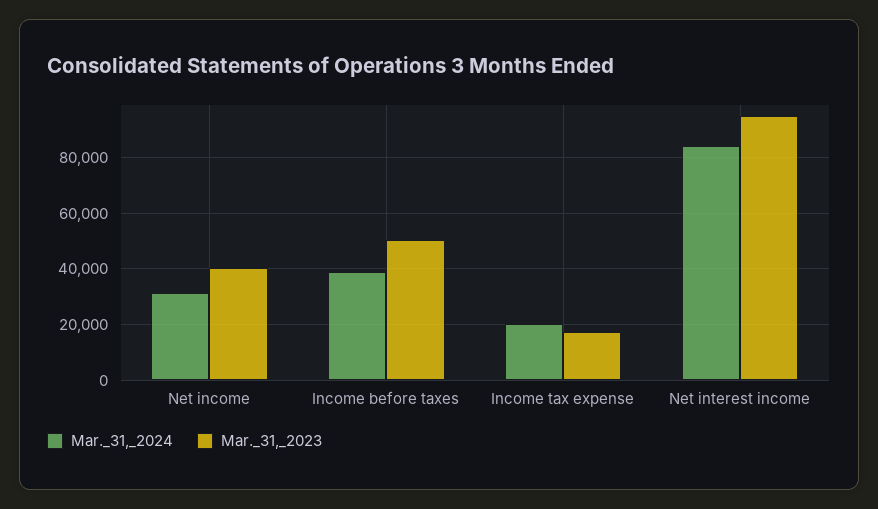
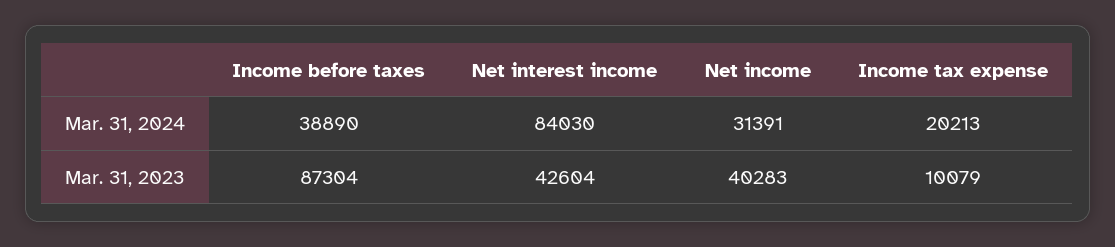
Mar._31,_2023, Income before taxes: 50000 -> 87304
Mar._31,_2023, Income tax expense: 17500 -> 10079
Mar._31,_2023, Net interest income: 95000 -> 42604

